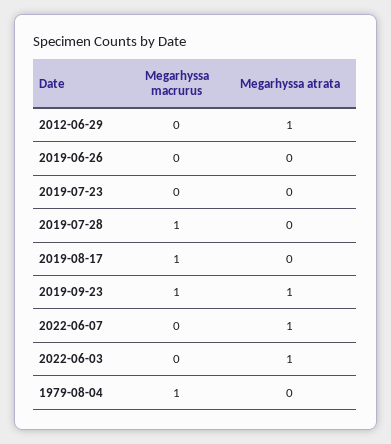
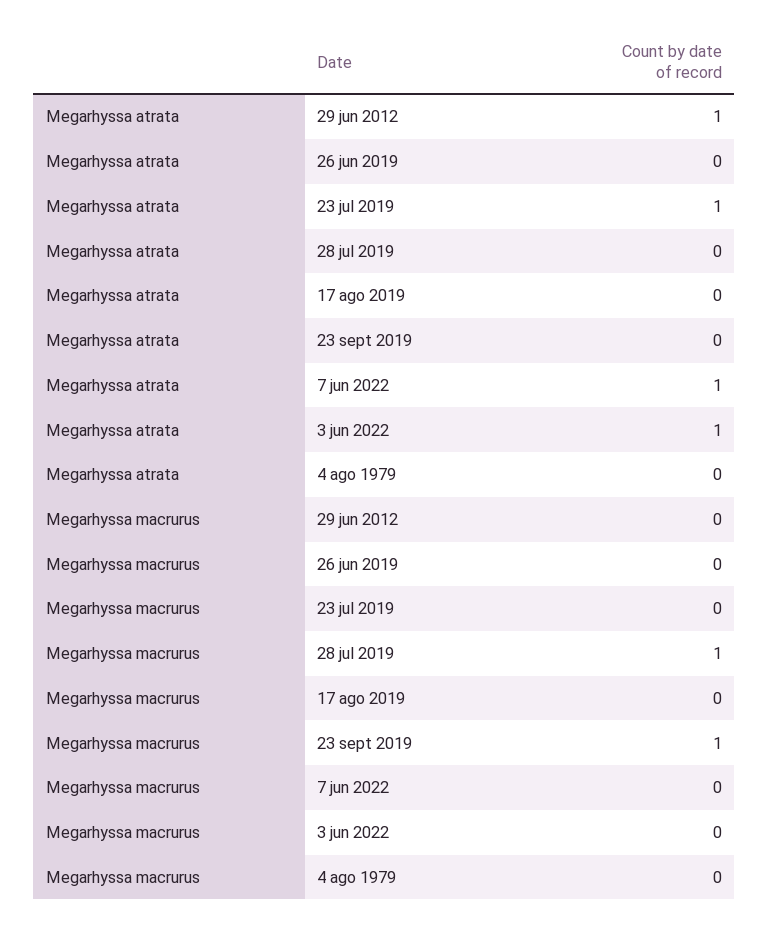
Megarhyssa atrata, 2019-07-23: 0 -> 1
Megarhyssa macrurus, 2019-08-17: 1 -> 0
Megarhyssa atrata, 2019-09-23: 1 -> 0
Megarhyssa macrurus, 1979-08-04: 1 -> 0

